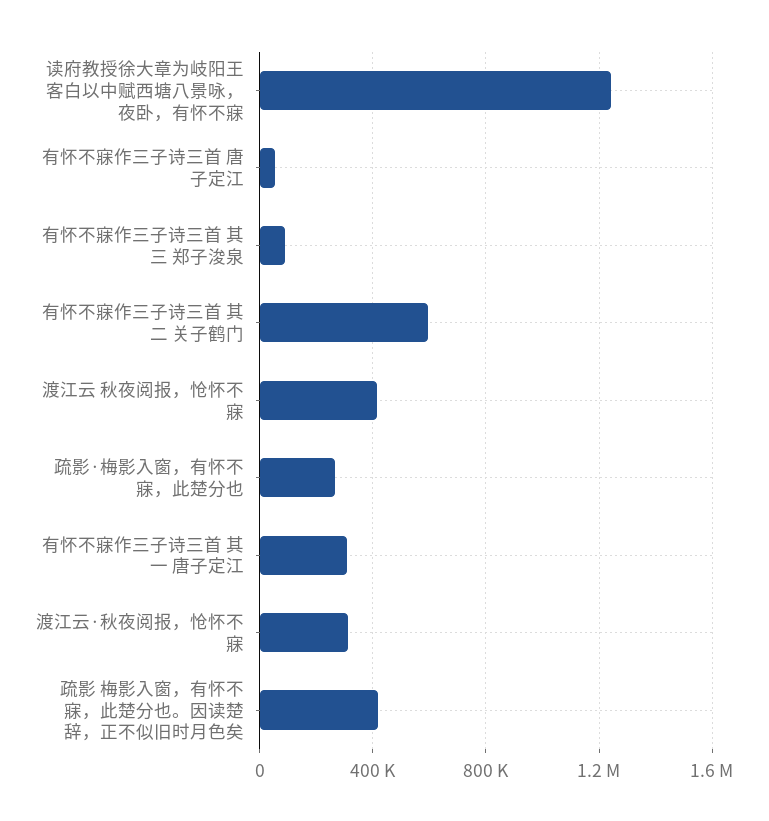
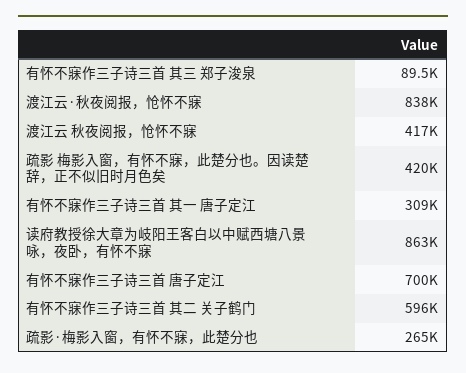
读府教授徐大章为岐阳王客白以中赋西塘八景咏，夜卧，有怀不寐: 1250000 -> 863000
有怀不寐作三子诗三首 唐子定江: 50000 -> 700000
渡江云·秋夜阅报，怆怀不寐: 300000 -> 838000

